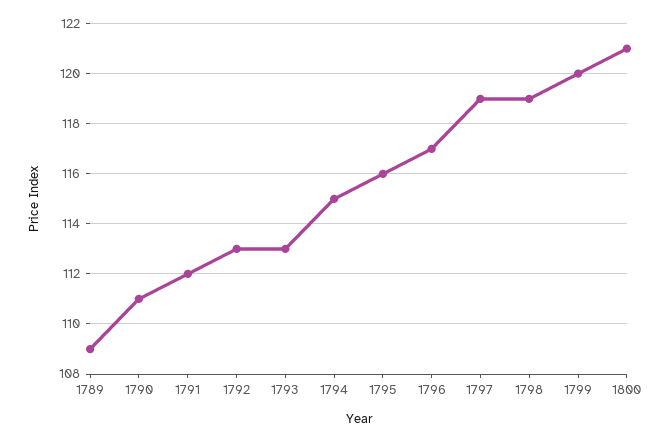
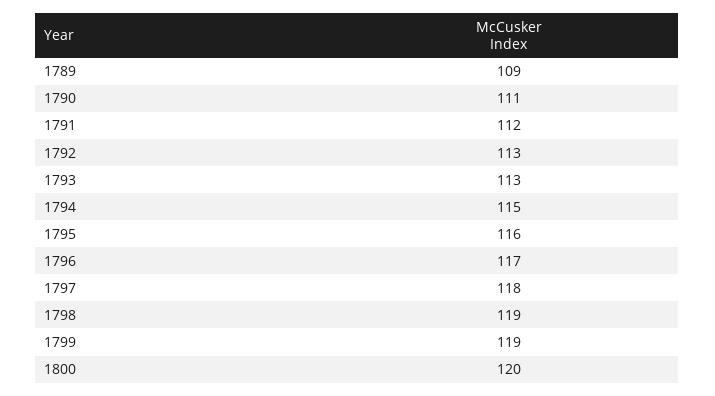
1797: 119 -> 118
1799: 120 -> 119
1800: 121 -> 120

